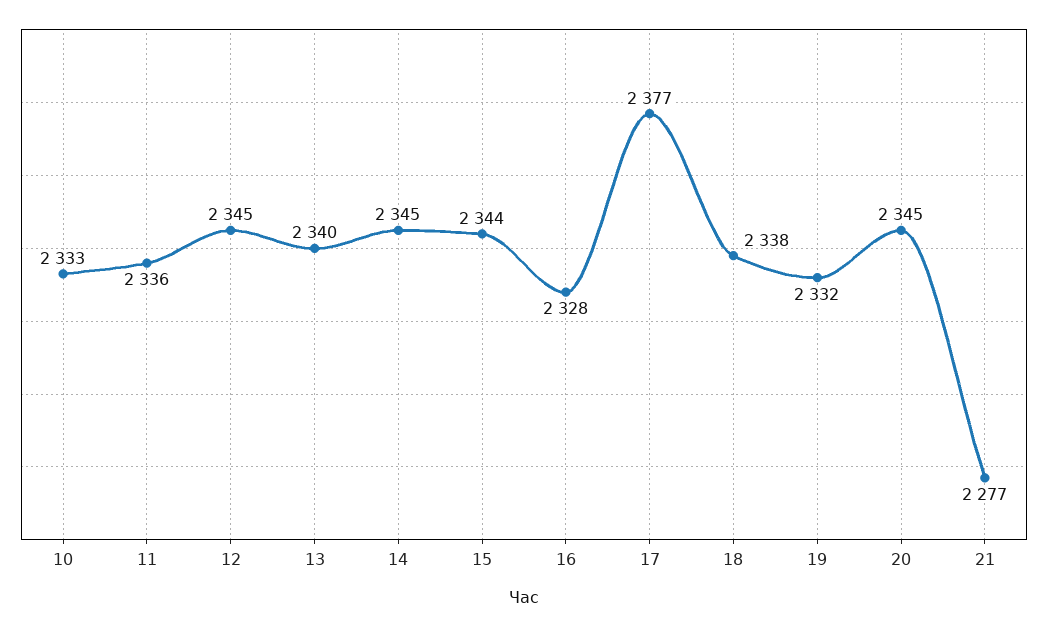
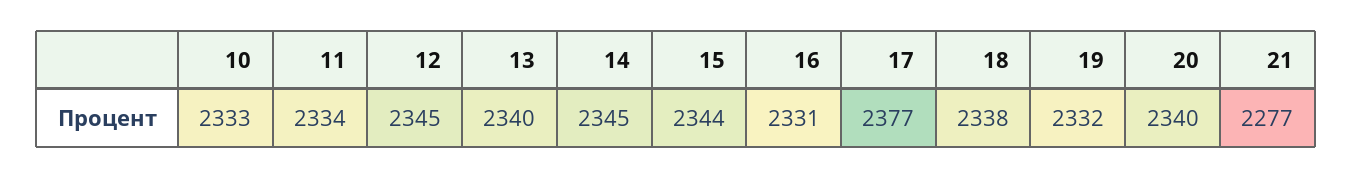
11: 2336 -> 2334
16: 2328 -> 2331
20: 2345 -> 2340

